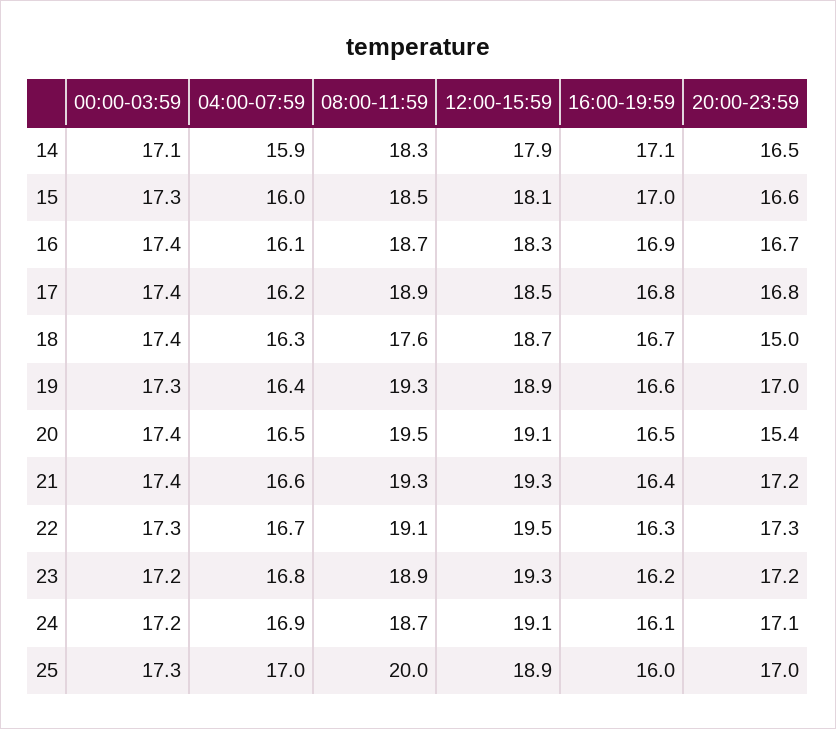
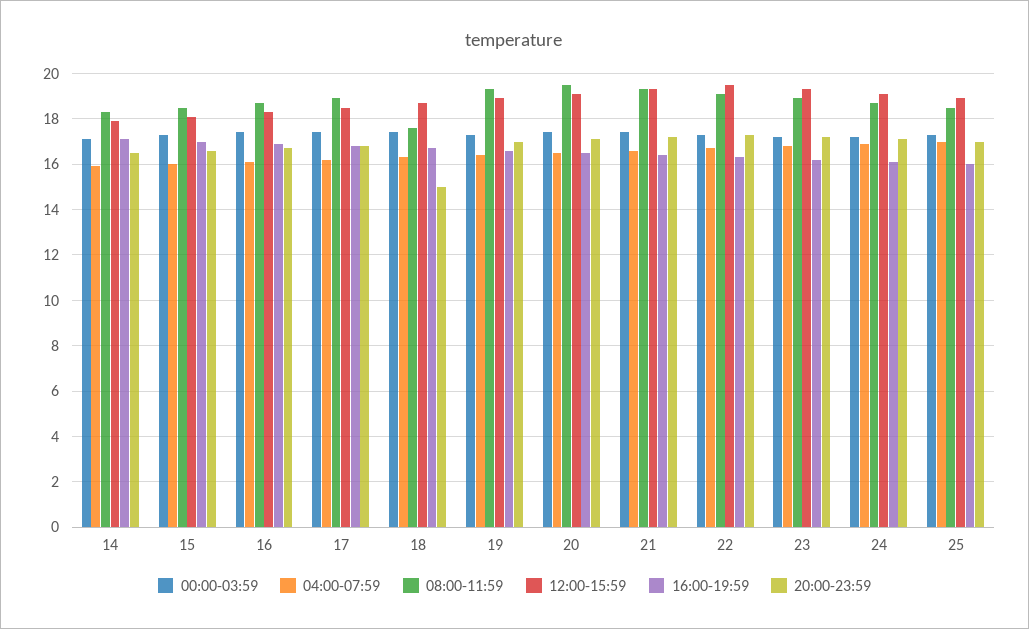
20:00-23:59, 20: 15.4 -> 17
08:00-11:59, 25: 20 -> 18.5

